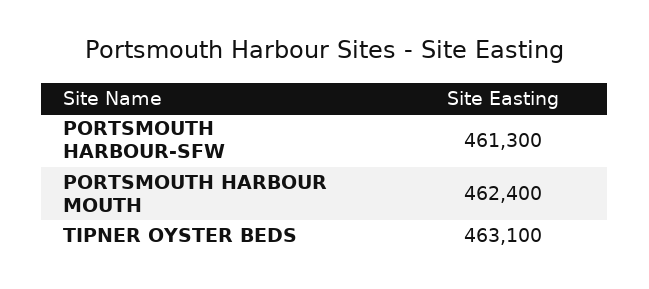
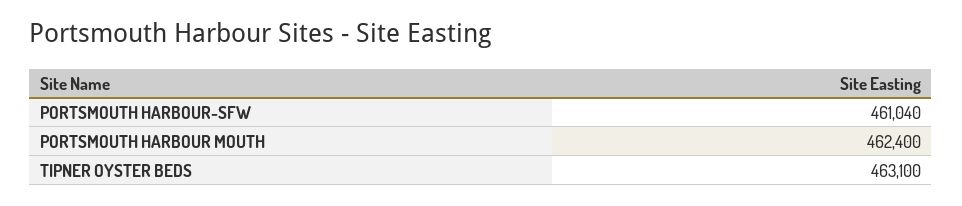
PORTSMOUTH HARBOUR-SFW: 461300 -> 461040

